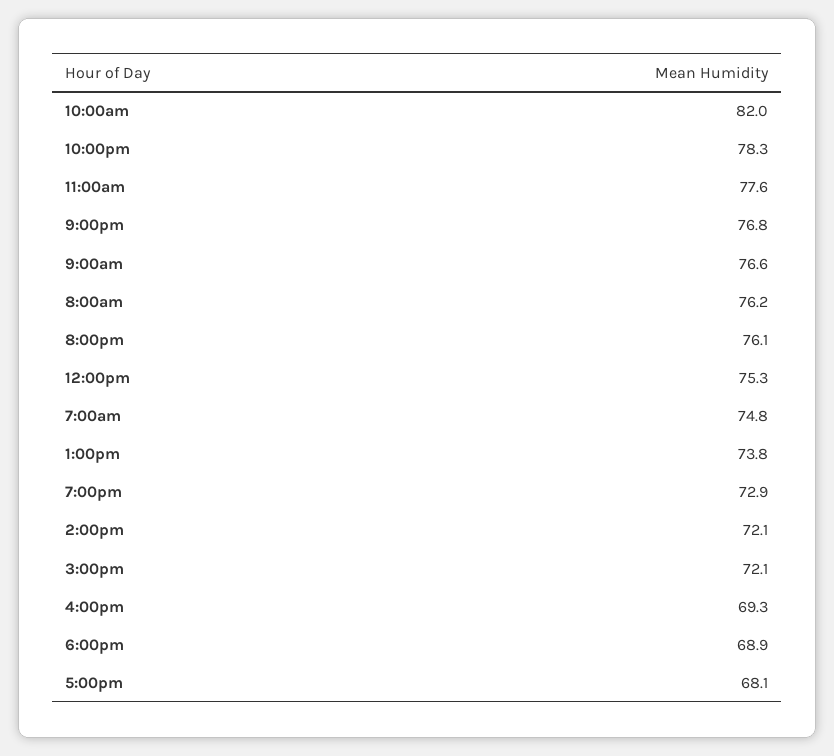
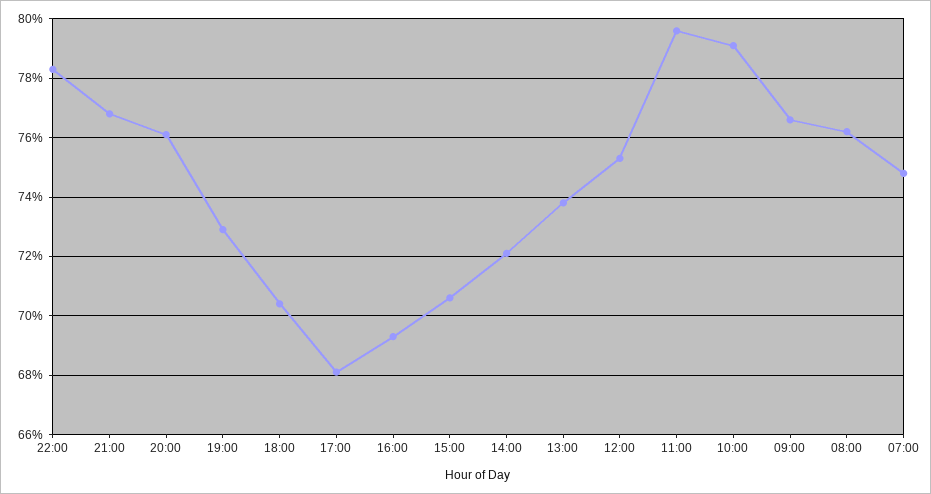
10:00am: 82 -> 79
11:00am: 77.6 -> 79.5
3:00pm: 72.1 -> 70.5
6:00pm: 68.9 -> 70.5

